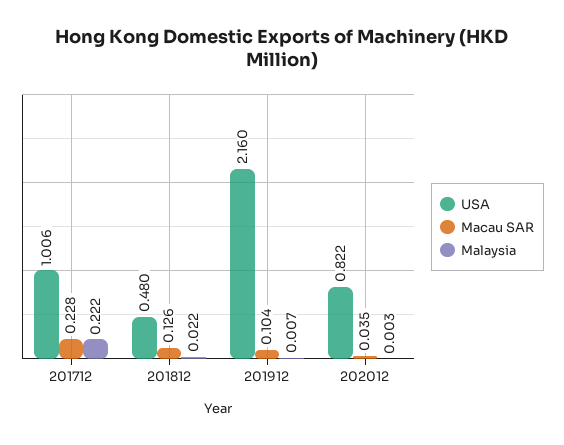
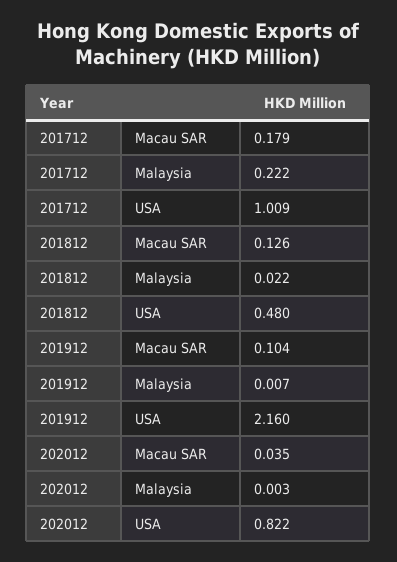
USA, 201712: 1.006 -> 1.009
Macau SAR, 201712: 0.228 -> 0.179

